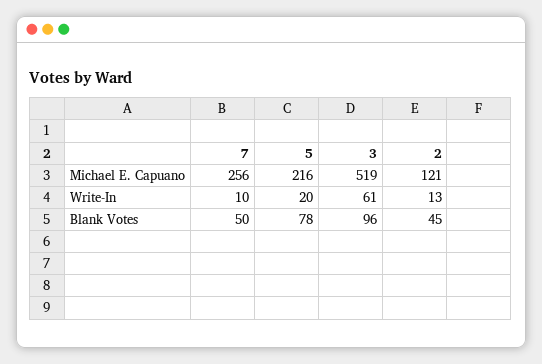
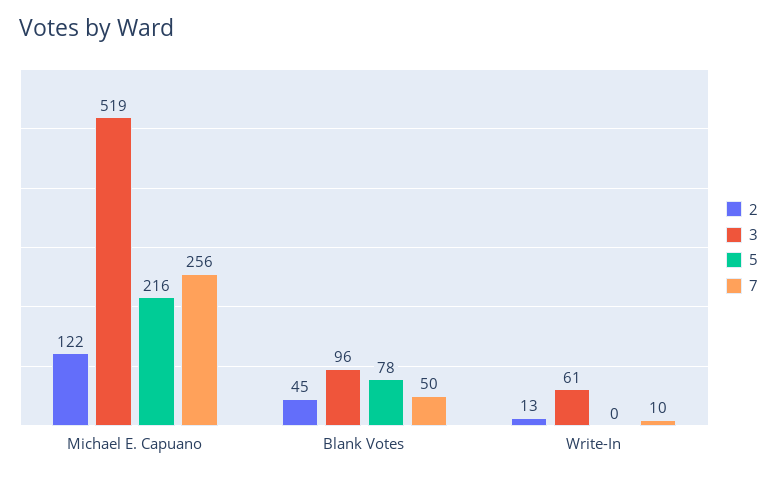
2, Michael E. Capuano: 121 -> 122
5, Write-In: 20 -> 0

